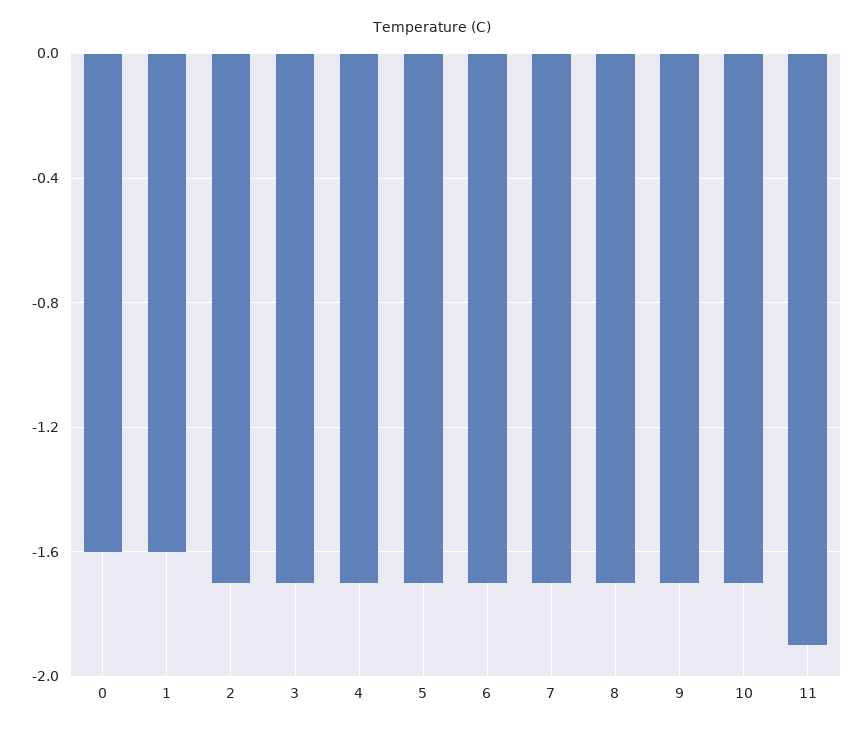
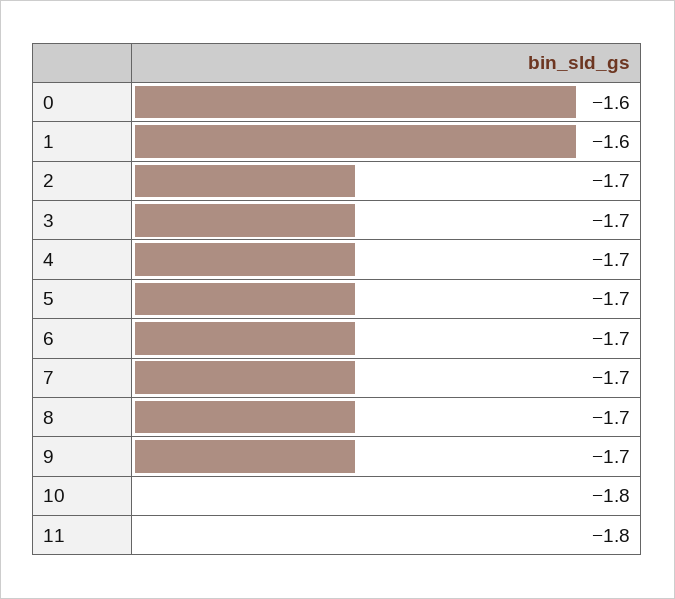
10: -1.7 -> -1.8
11: -1.9 -> -1.8

